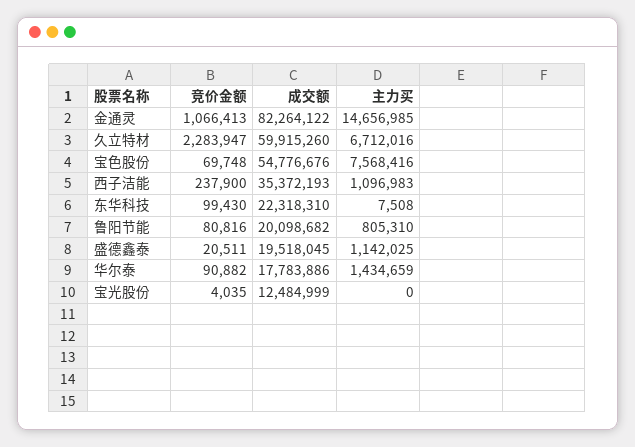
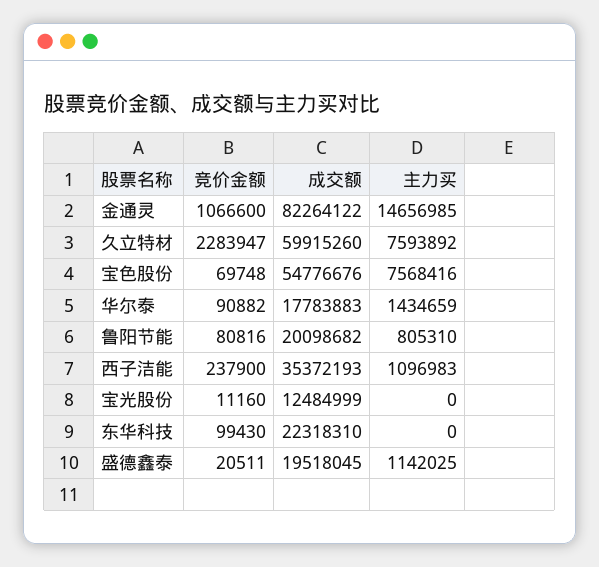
竞价金额, 金通灵: 1066413 -> 1066600
主力买, 久立特材: 6712016 -> 7593892
主力买, 东华科技: 7508 -> 0
成交额, 华尔泰: 17783886 -> 17783883
竞价金额, 宝光股份: 4035 -> 11160

